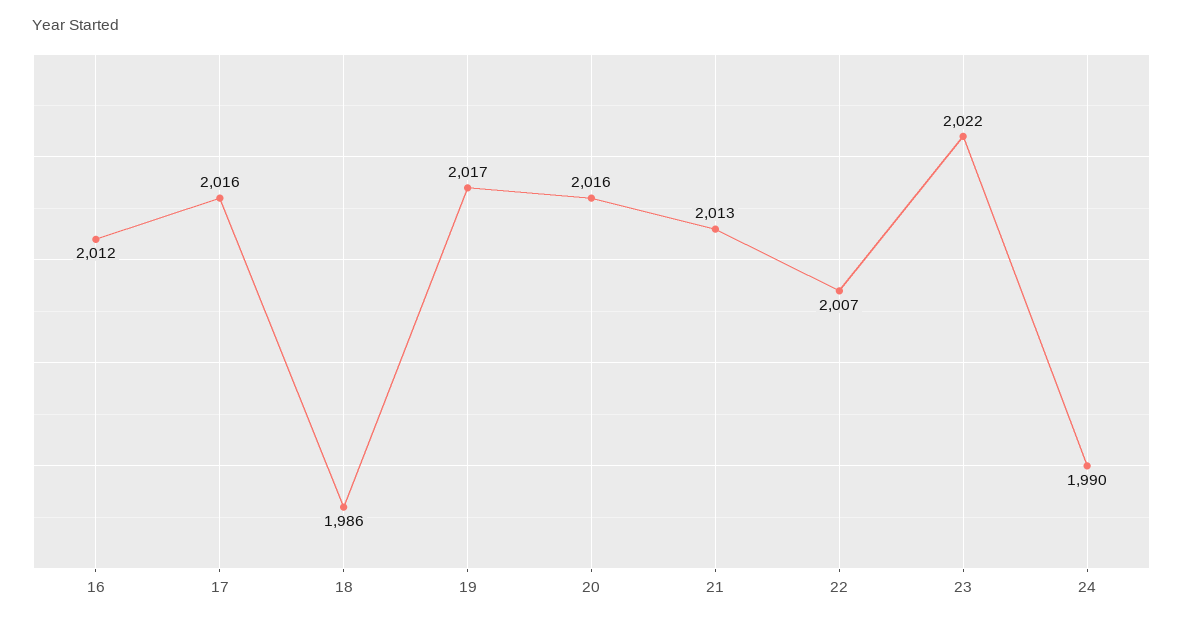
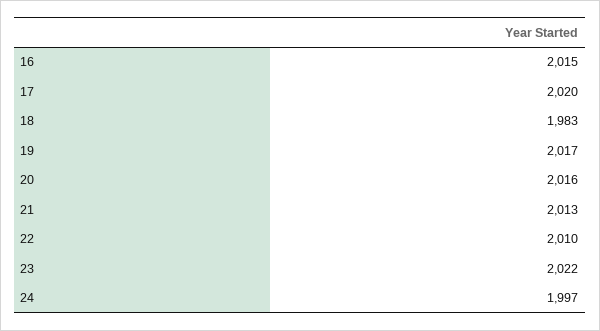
16: 2012 -> 2015
17: 2016 -> 2020
18: 1986 -> 1983
22: 2007 -> 2010
24: 1990 -> 1997

